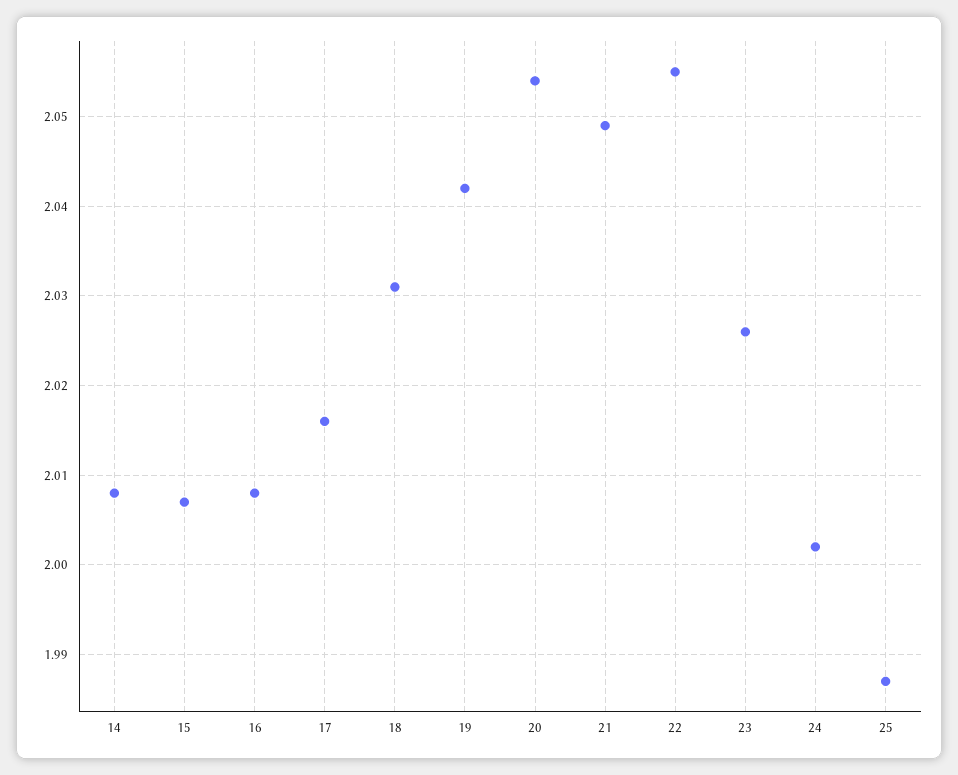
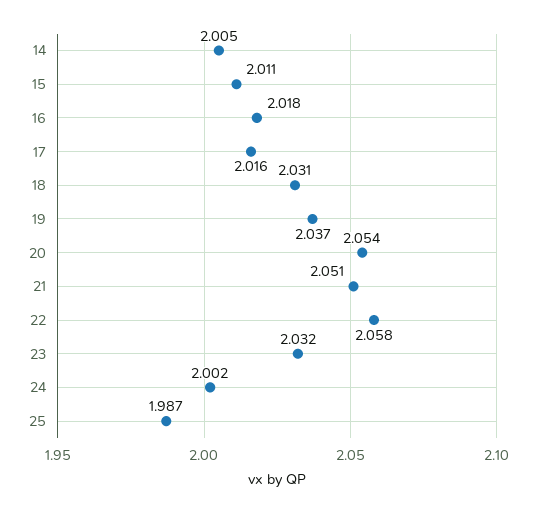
14: 2.008 -> 2.005
15: 2.007 -> 2.011
16: 2.008 -> 2.018
19: 2.042 -> 2.037
21: 2.049 -> 2.051
22: 2.055 -> 2.058
23: 2.026 -> 2.032

